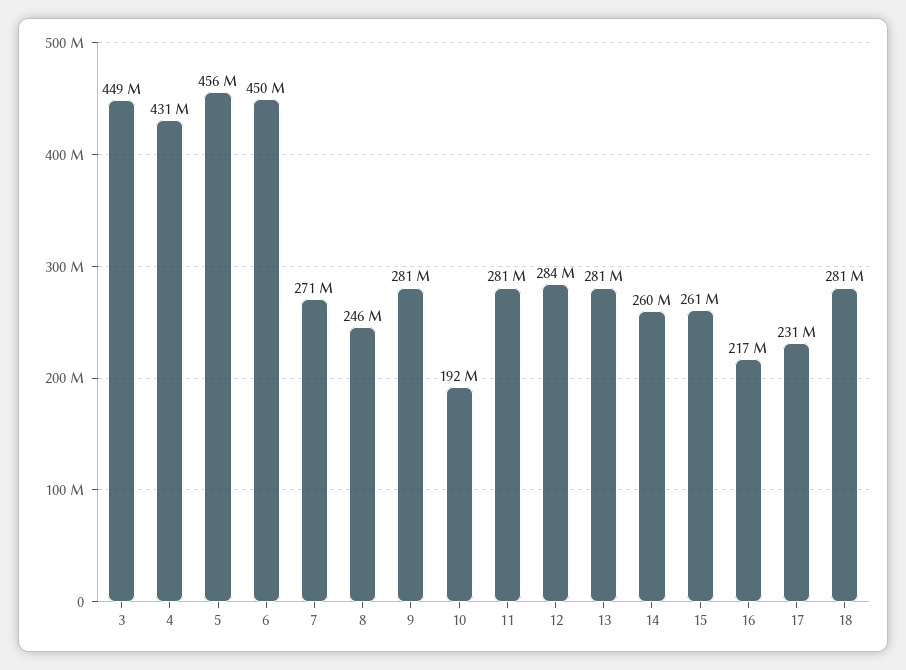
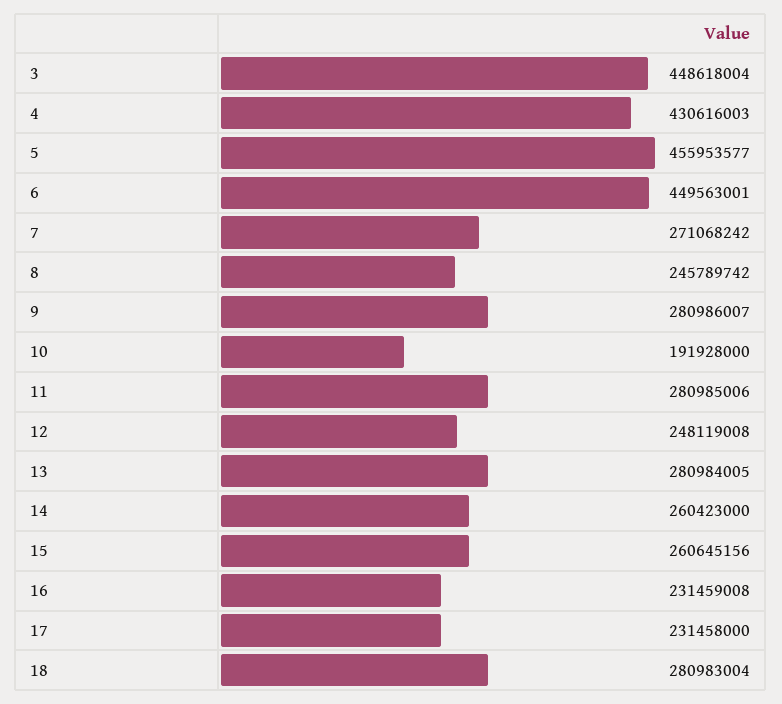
12: 284000000 -> 248119008
16: 217000000 -> 231459008

